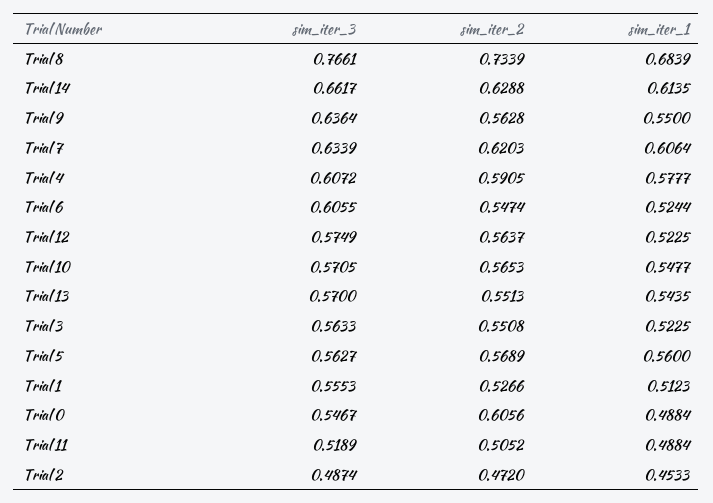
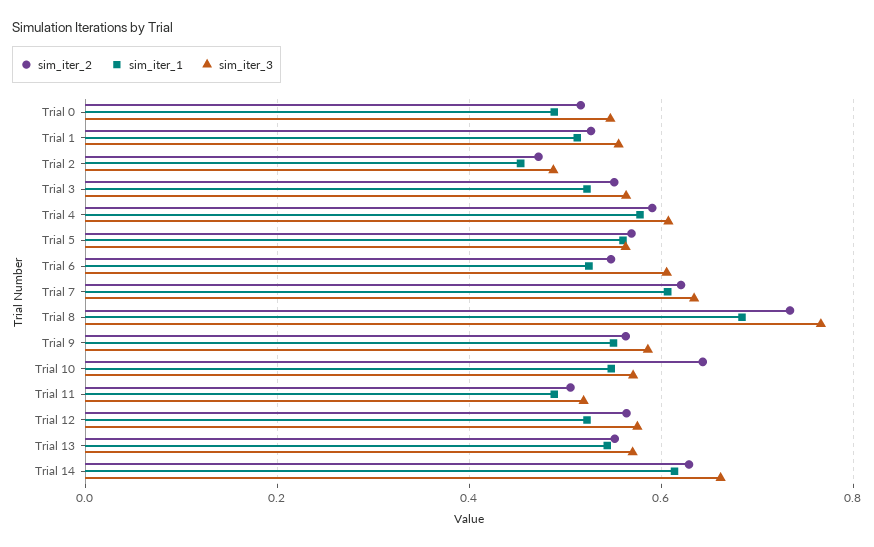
sim_iter_3, Trial 9: 0.6364 -> 0.58
sim_iter_2, Trial 10: 0.5653 -> 0.64
sim_iter_2, Trial 0: 0.6056 -> 0.52

